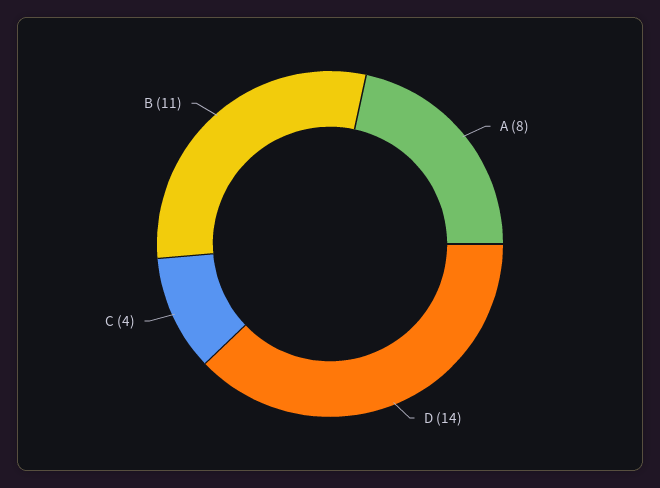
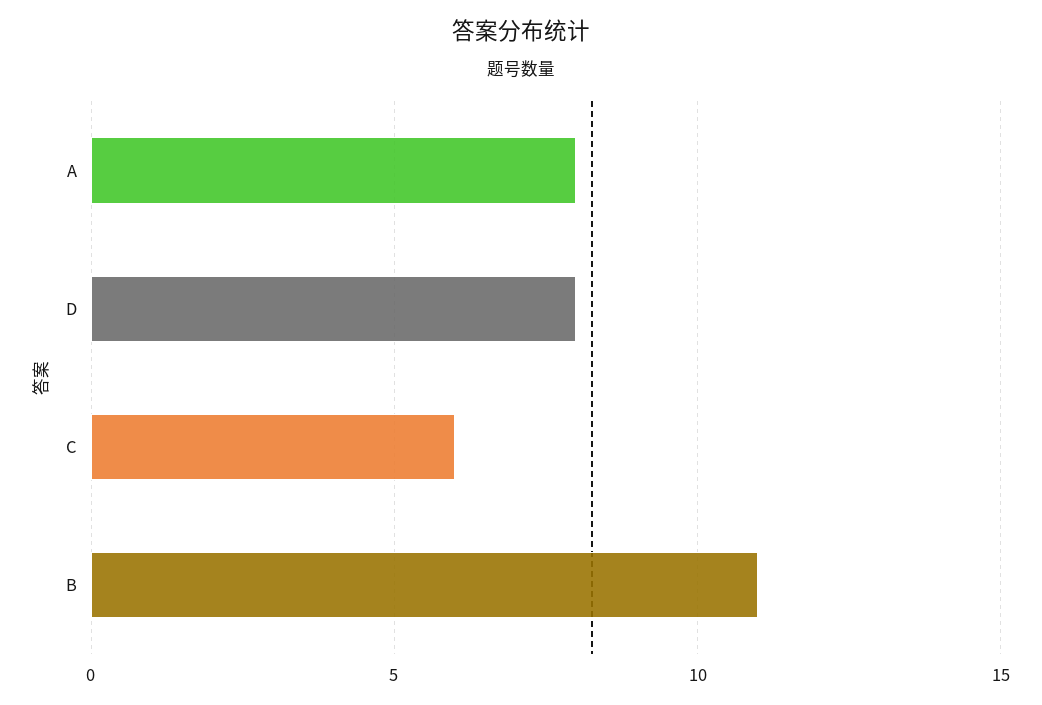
D: 14 -> 8
C: 4 -> 6

